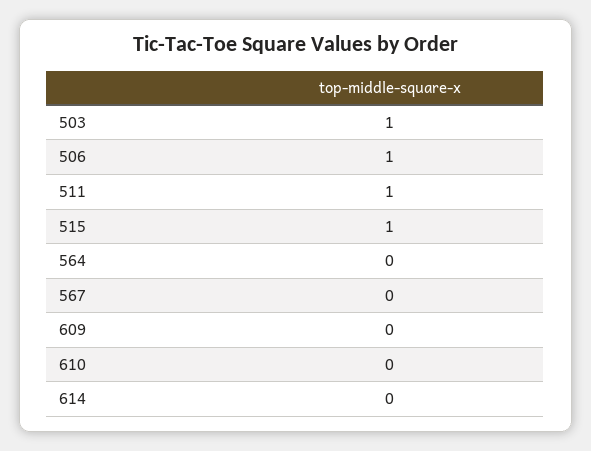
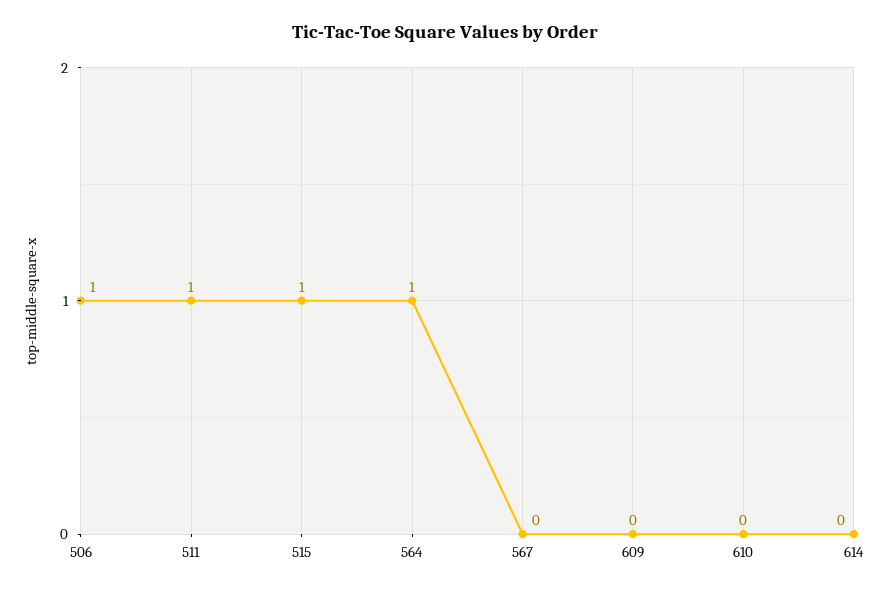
503: 1 -> none
564: 0 -> 1

